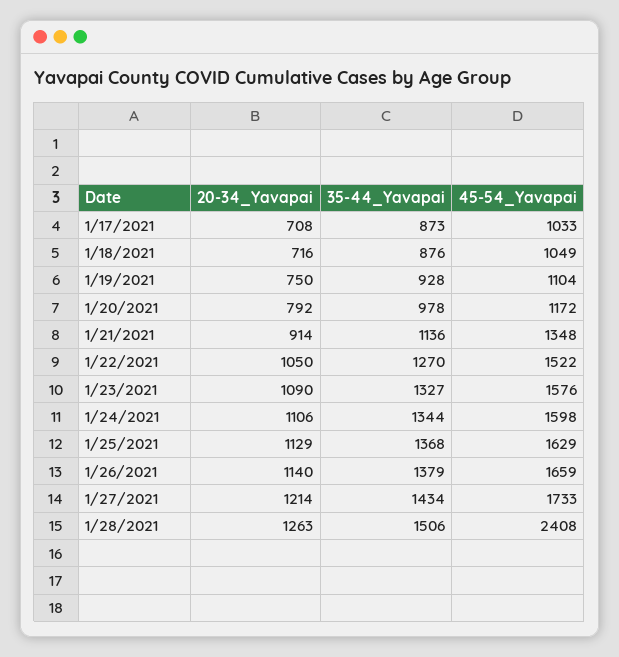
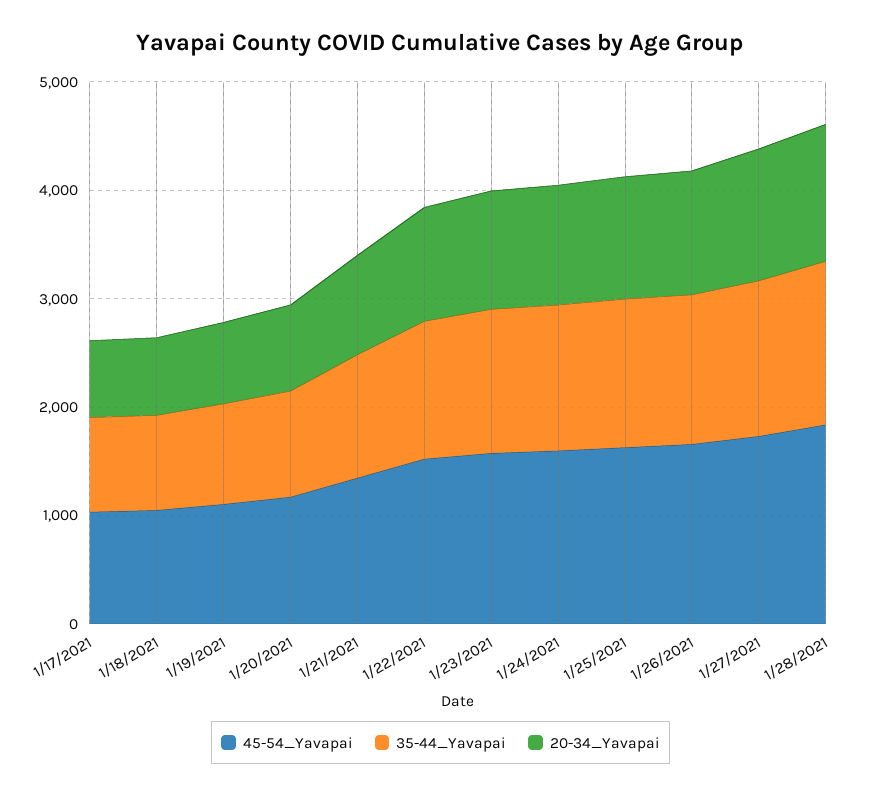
45-54_Yavapai, 1/28/2021: 2408 -> 1800

